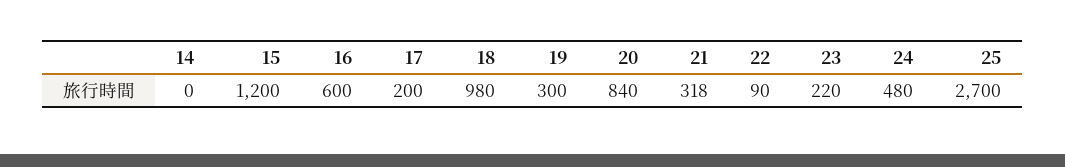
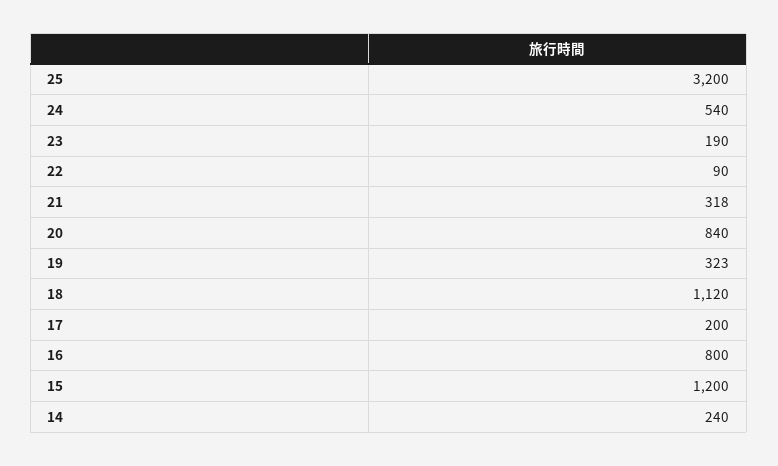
14: 0 -> 240
16: 600 -> 800
18: 980 -> 1120
19: 300 -> 323
23: 220 -> 190
24: 480 -> 540
25: 2700 -> 3200

